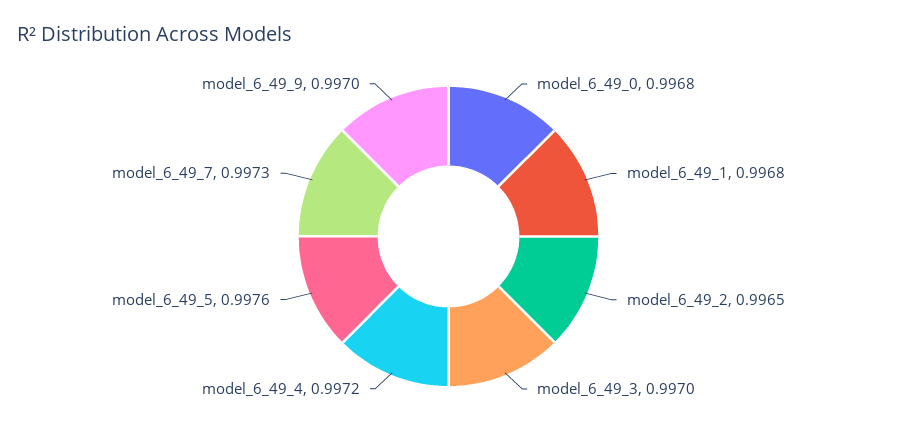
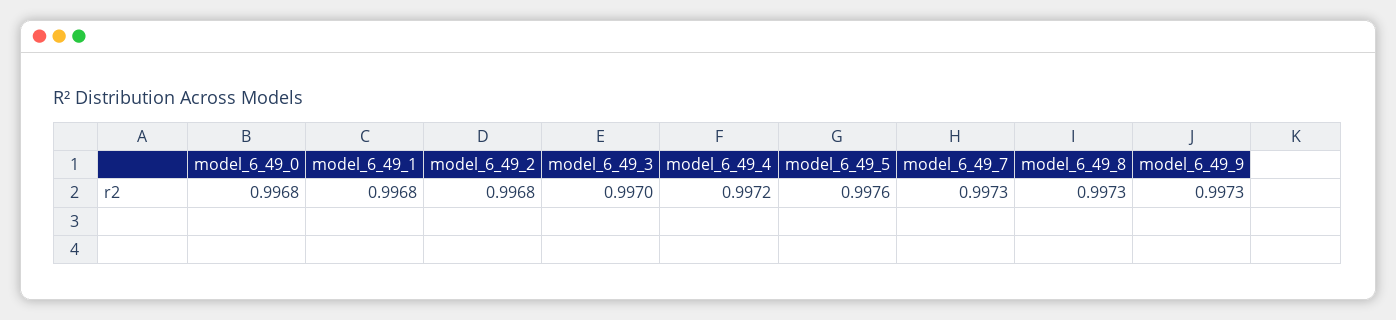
model_6_49_2: 0.9965 -> 0.9968
model_6_49_9: 0.997 -> 0.9973
model_6_49_8: none -> 0.9973

